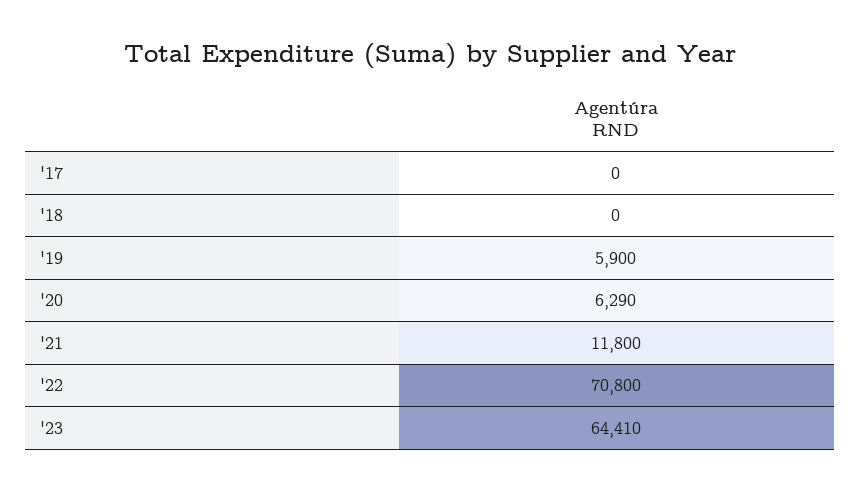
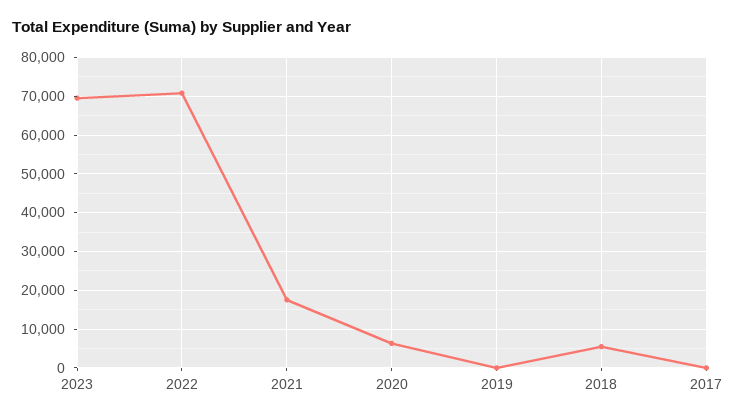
'18: 0 -> 6000
'19: 5900 -> 0
'21: 11800 -> 18000
'23: 64410 -> 70000

